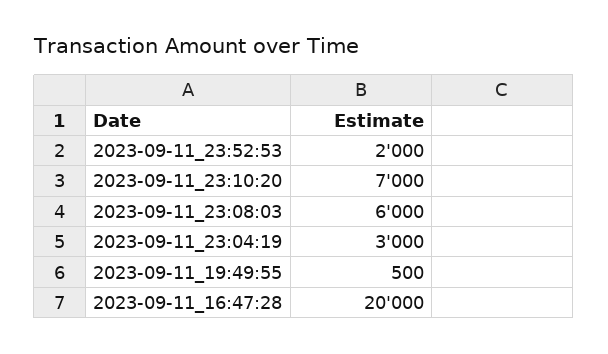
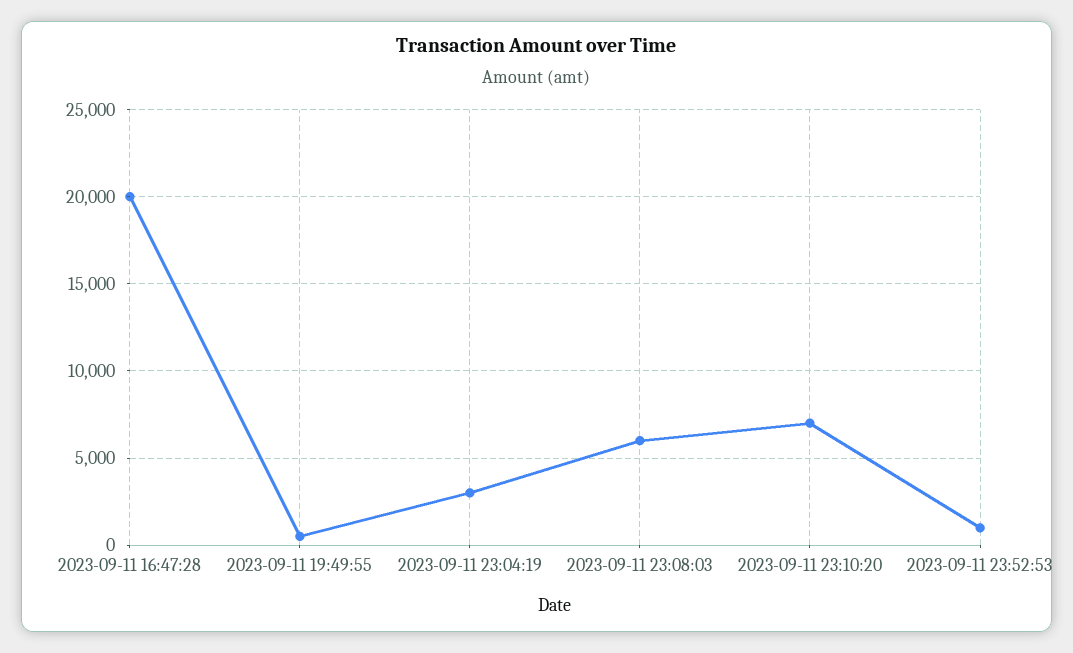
2023-09-11_23:52:53: 2000 -> 1000

